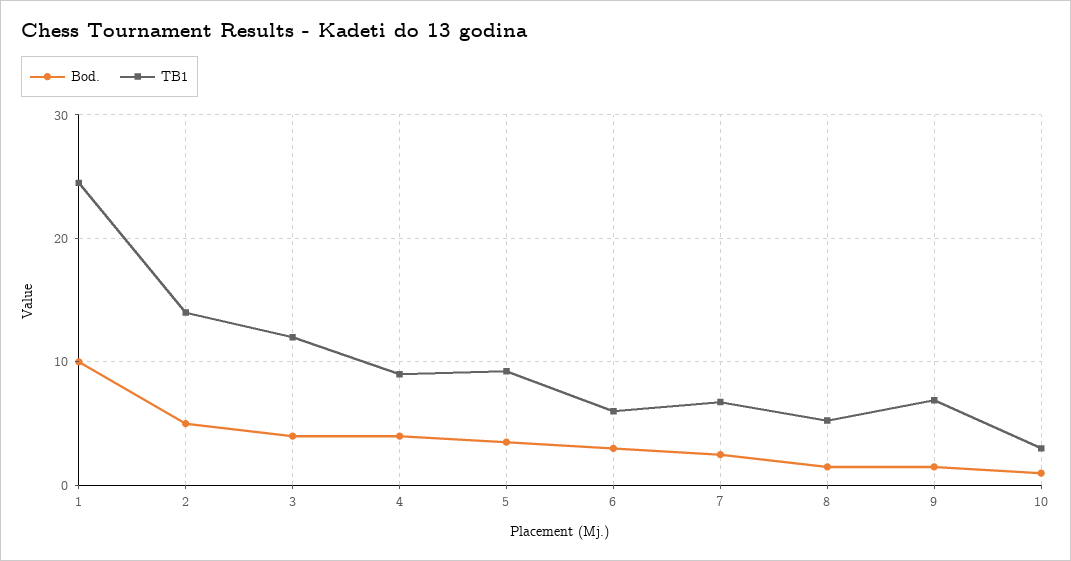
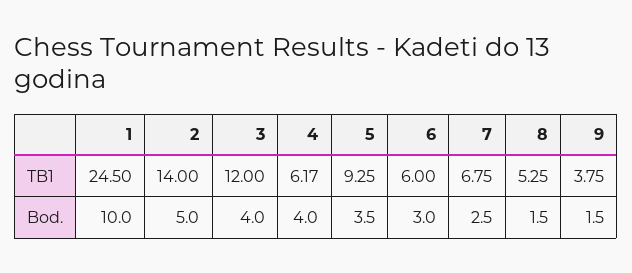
TB1, 4: 9 -> 6.17
TB1, 9: 7 -> 3.75
Bod., 10: 1 -> none
TB1, 10: 3 -> none

